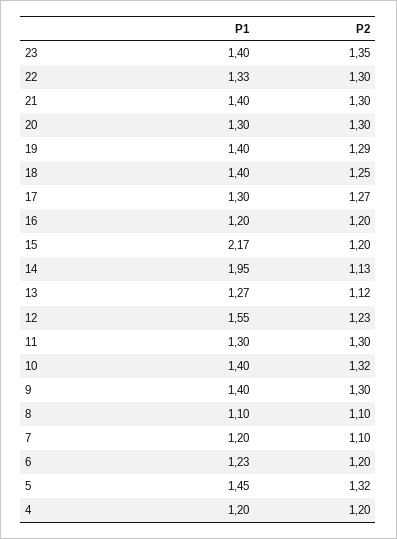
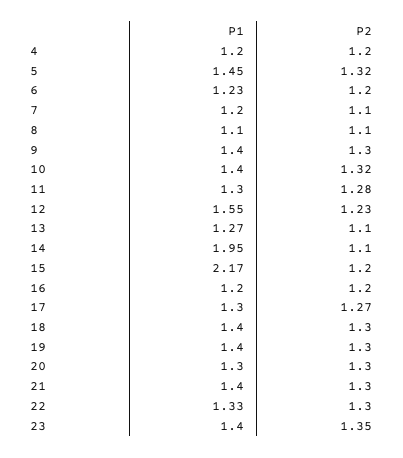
P2, 19: 1.29 -> 1.3
P2, 18: 1.25 -> 1.3
P2, 14: 1.13 -> 1.1
P2, 13: 1.12 -> 1.1
P2, 11: 1.3 -> 1.28

